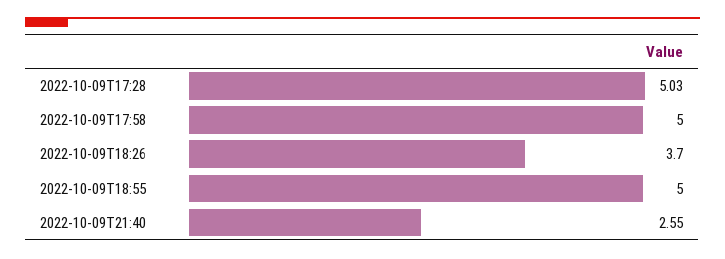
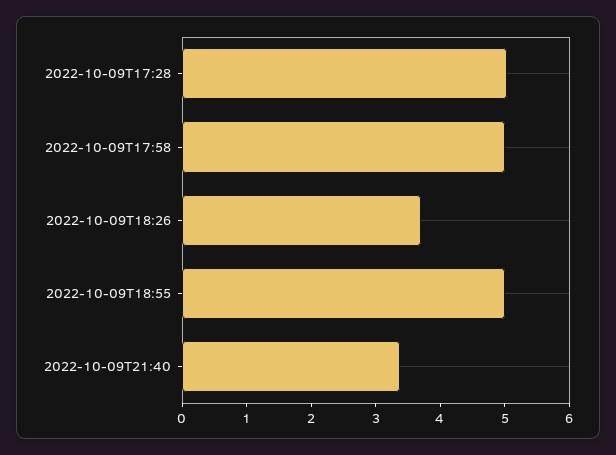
2022-10-09T21:40: 2.55 -> 3.4

